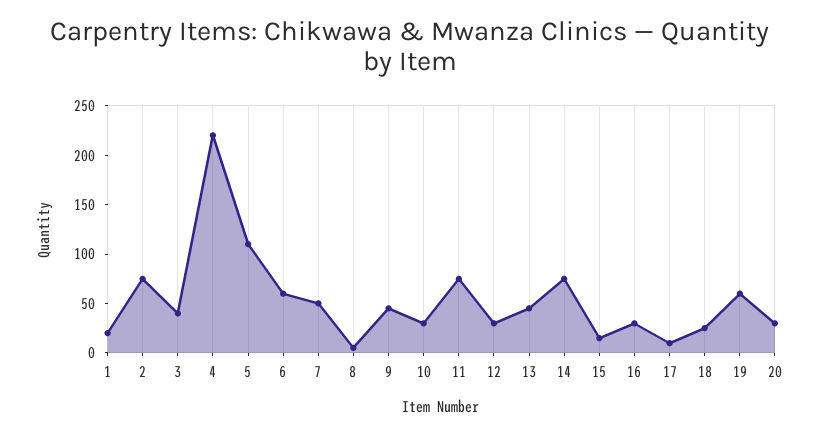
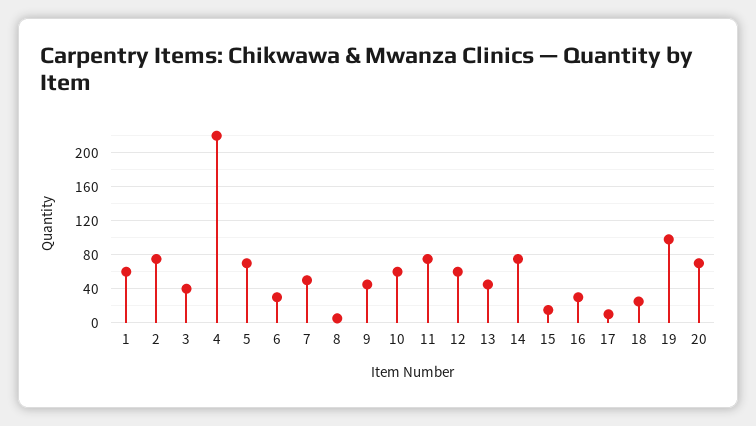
1: 20 -> 60
5: 110 -> 70
6: 60 -> 30
10: 30 -> 60
12: 30 -> 60
19: 60 -> 100
20: 30 -> 70

